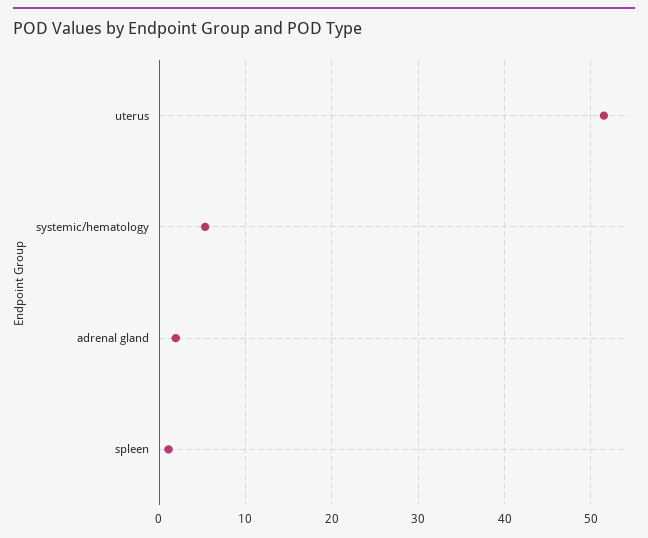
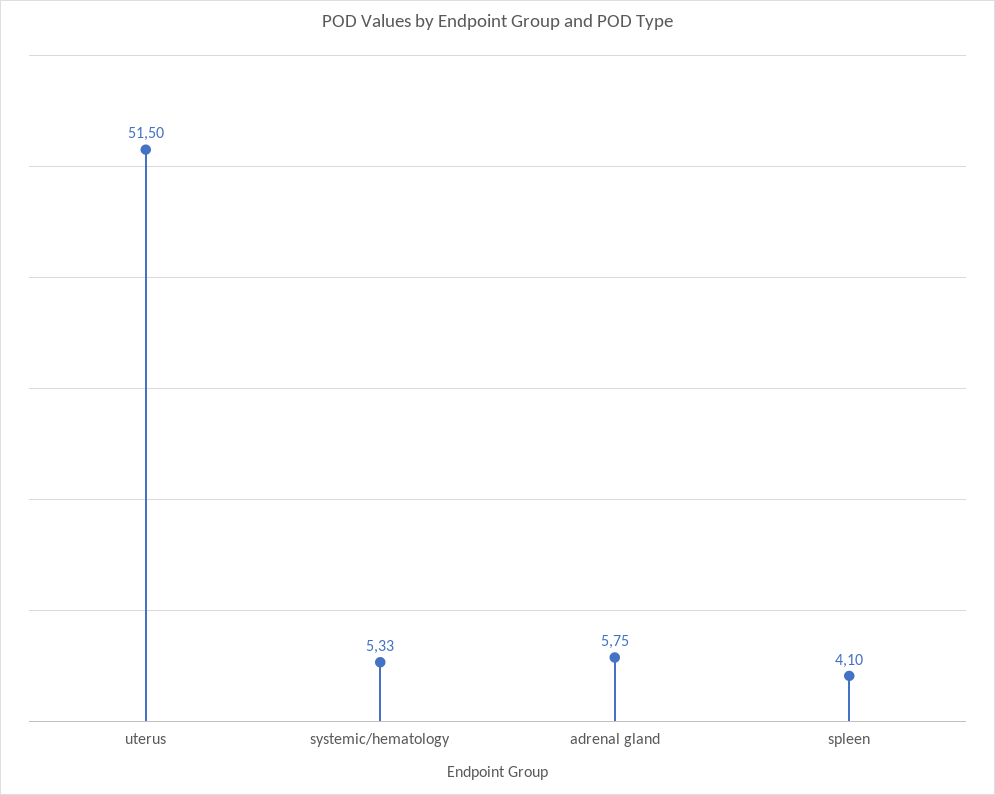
adrenal gland: 2 -> 5.75
spleen: 1 -> 4.1

